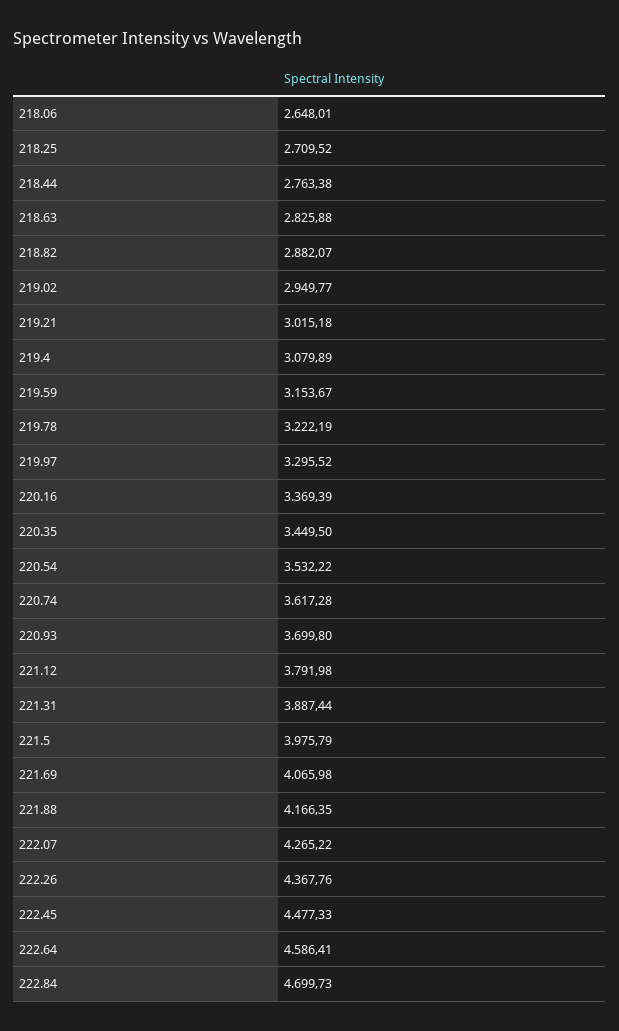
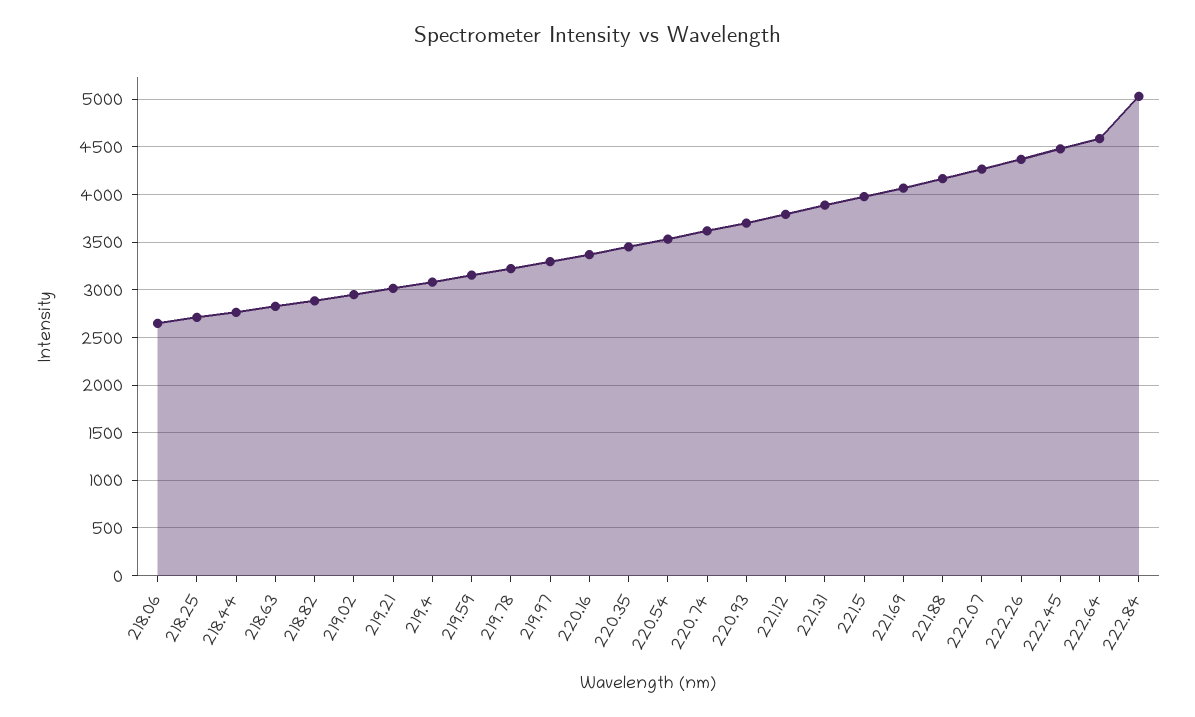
222.84: 4699.73 -> 5000

